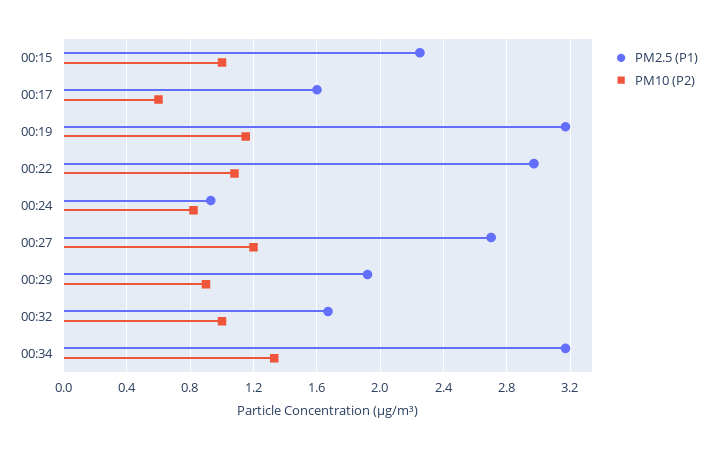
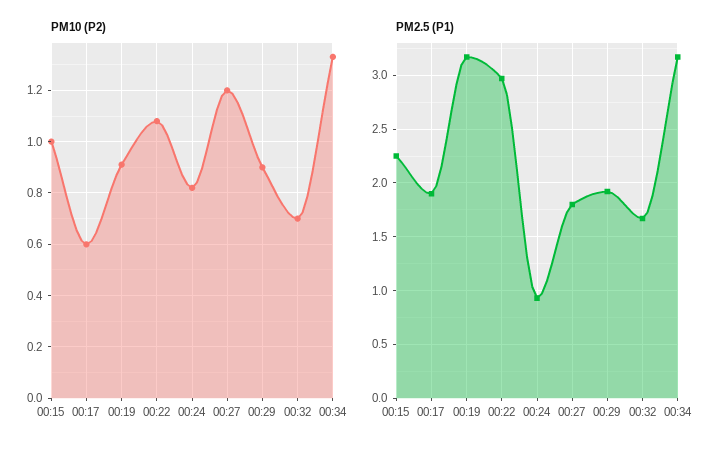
PM2.5 (P1), 00:17: 1.6 -> 1.9
PM10 (P2), 00:19: 1.15 -> 0.9
PM2.5 (P1), 00:27: 2.7 -> 1.8
PM10 (P2), 00:32: 1 -> 0.7

